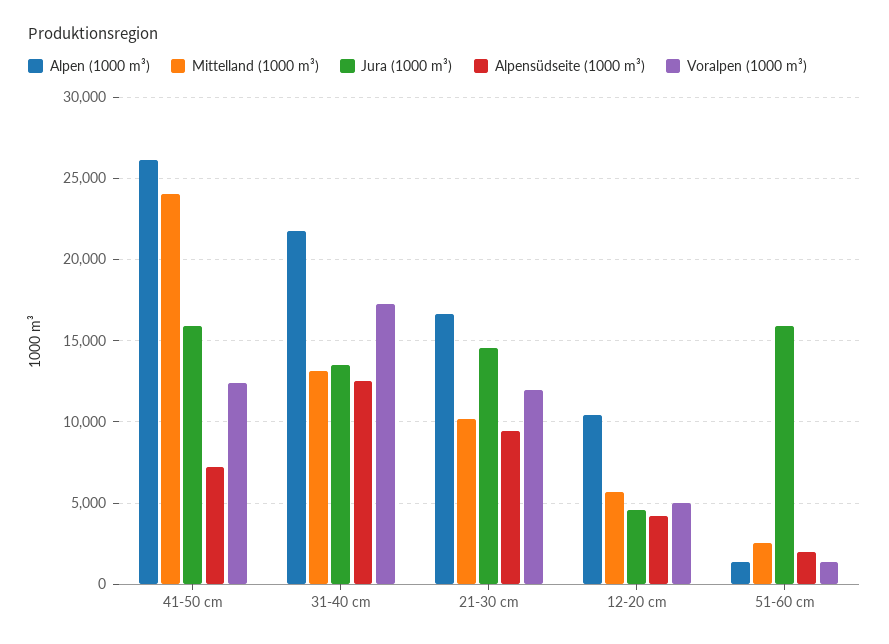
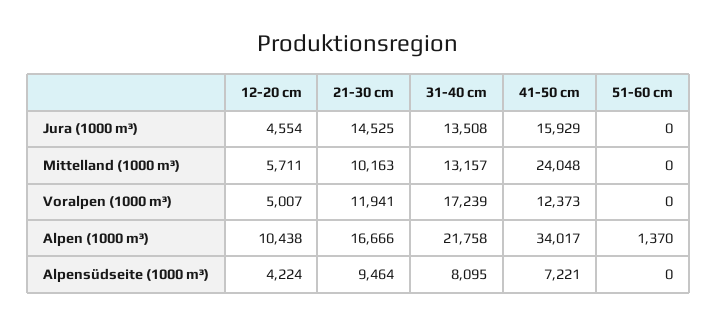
Alpen (1000 m³), 41-50 cm: 26000 -> 34017
Alpensüdseite (1000 m³), 31-40 cm: 12500 -> 8095
Mittelland (1000 m³), 51-60 cm: 2500 -> 0
Jura (1000 m³), 51-60 cm: 16000 -> 0
Alpensüdseite (1000 m³), 51-60 cm: 2000 -> 0
Voralpen (1000 m³), 51-60 cm: 1500 -> 0

